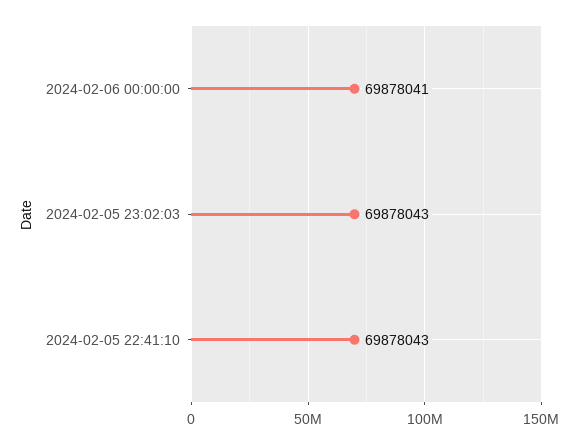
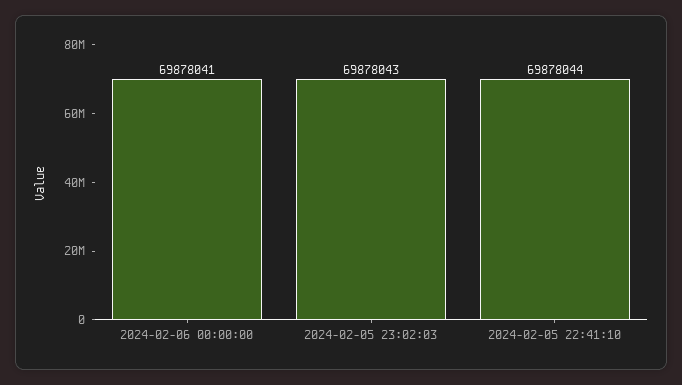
2024-02-05 22:41:10: 69878043 -> 69878044

